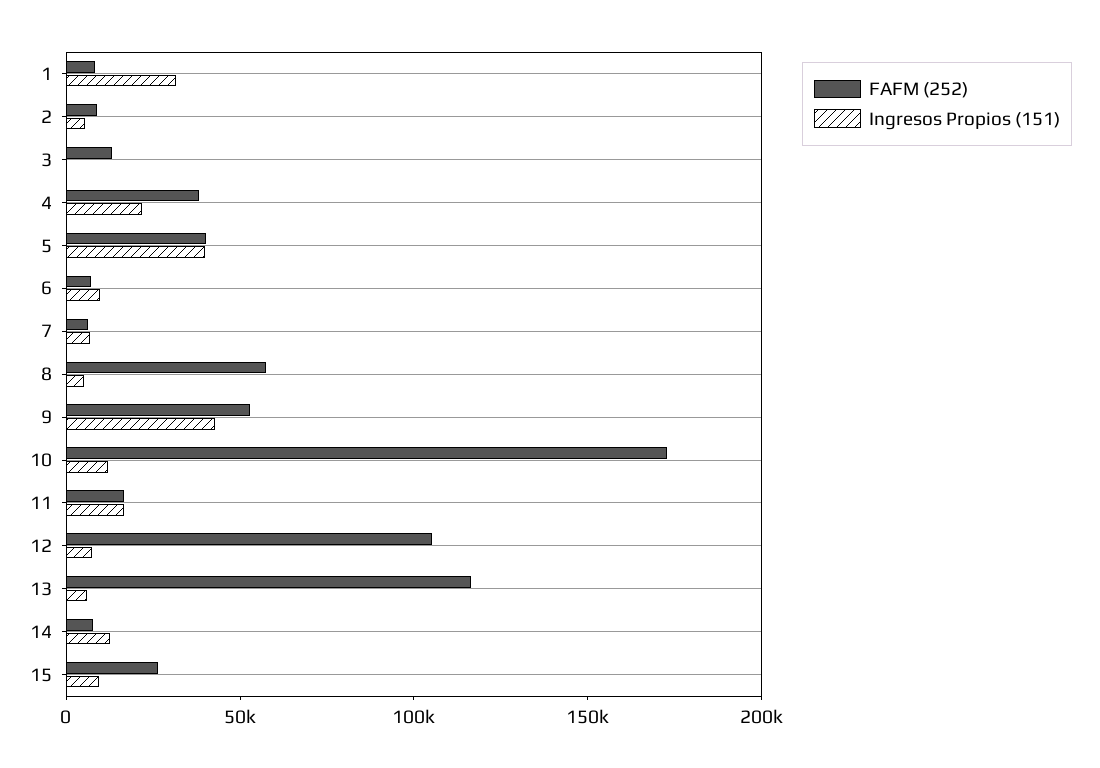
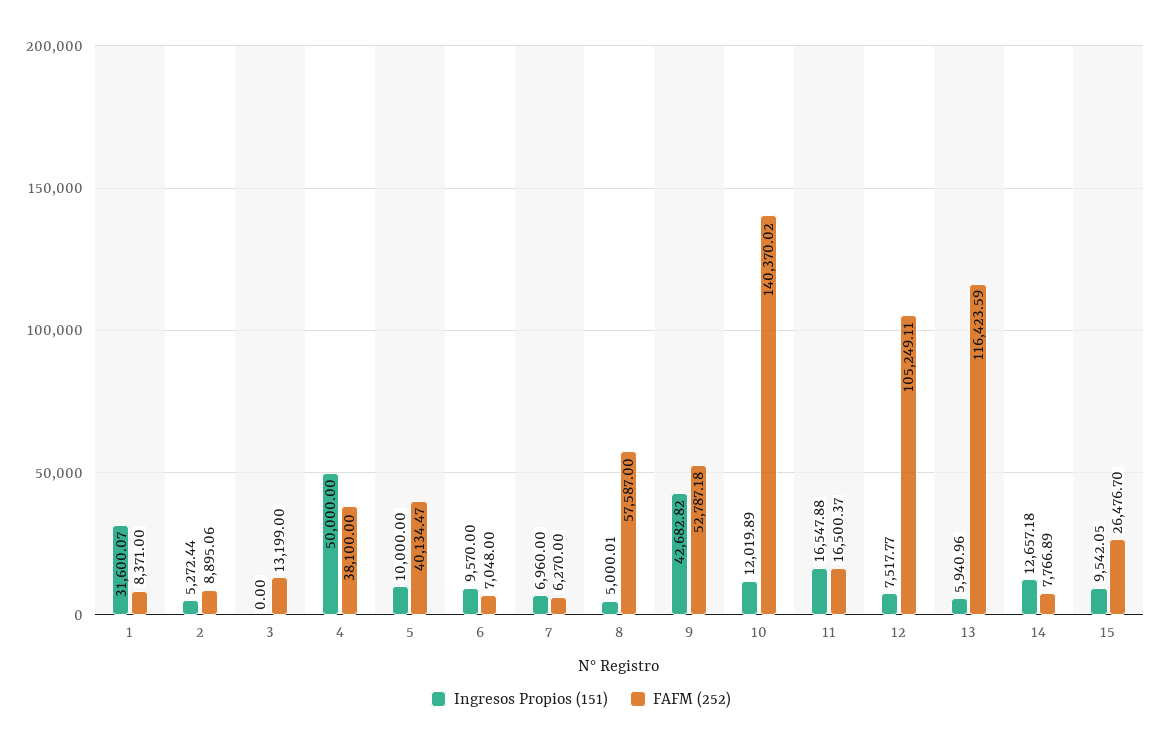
Ingresos Propios (151), 4: 20000 -> 50000
Ingresos Propios (151), 5: 40000 -> 10000
FAFM (252), 10: 170000 -> 140370.02

